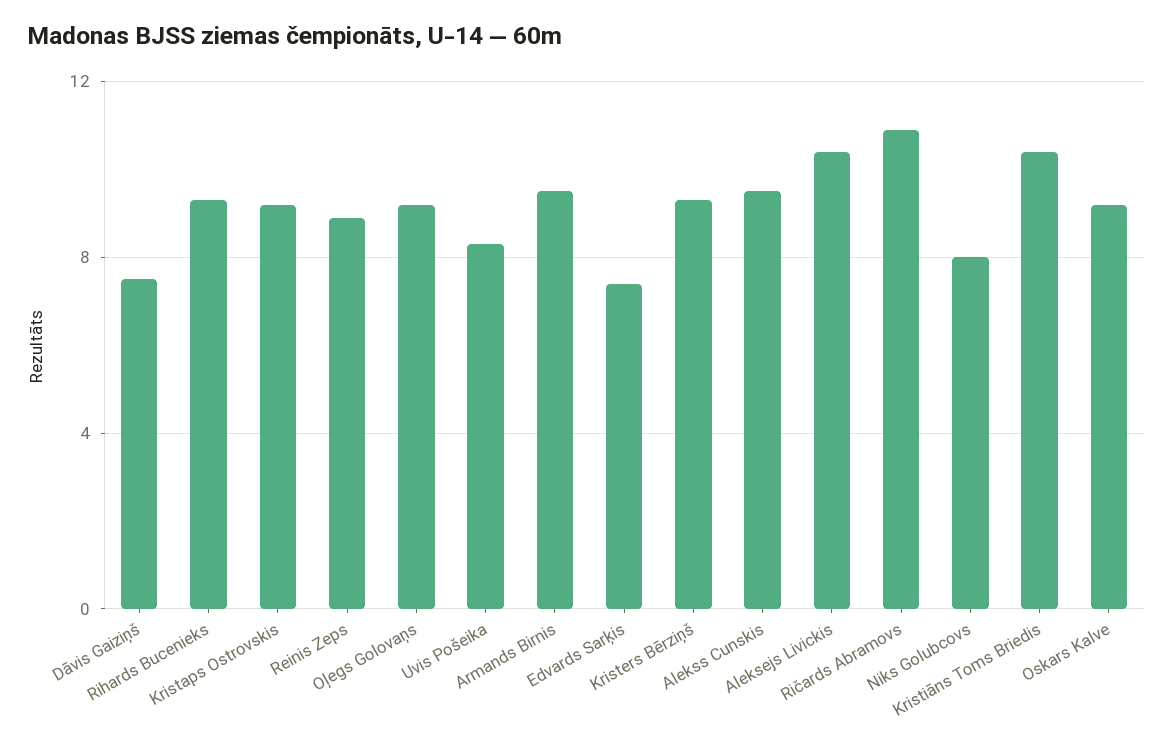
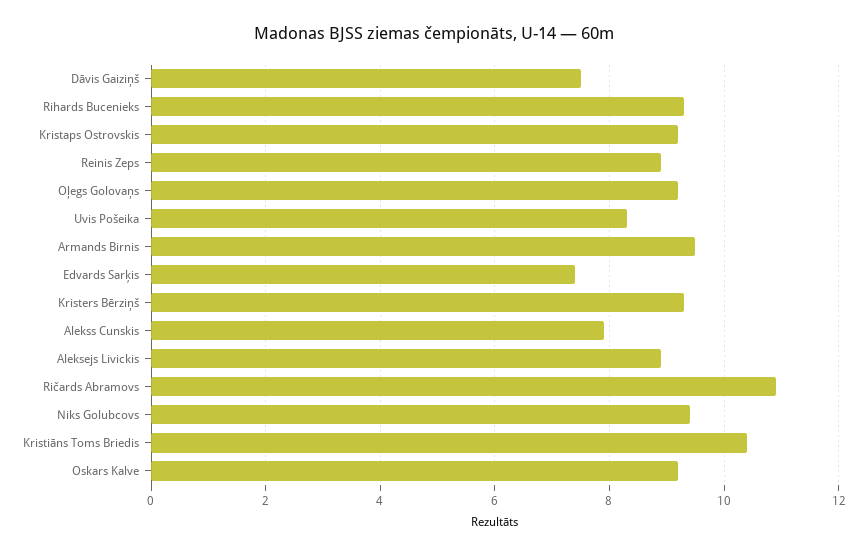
Alekss Cunskis: 9.5 -> 8
Aleksejs Livickis: 10.5 -> 9
Niks Golubcovs: 8 -> 9.5

